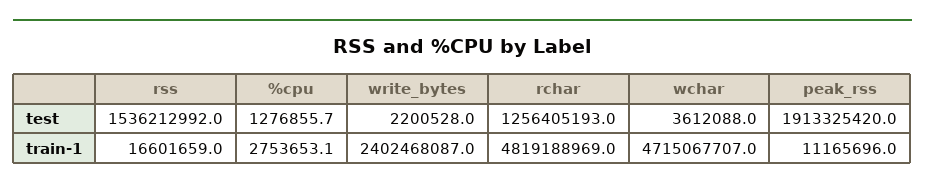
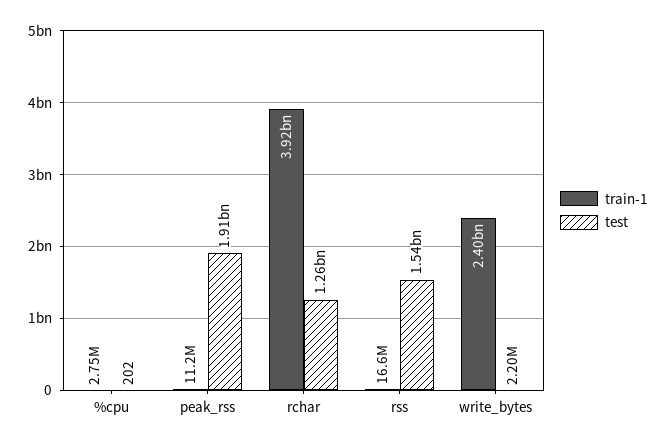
test, %cpu: 1276855.7 -> 202
test, wchar: 3612088 -> none
train-1, rchar: 4819188969 -> 3920000000
train-1, wchar: 4715067707 -> none

